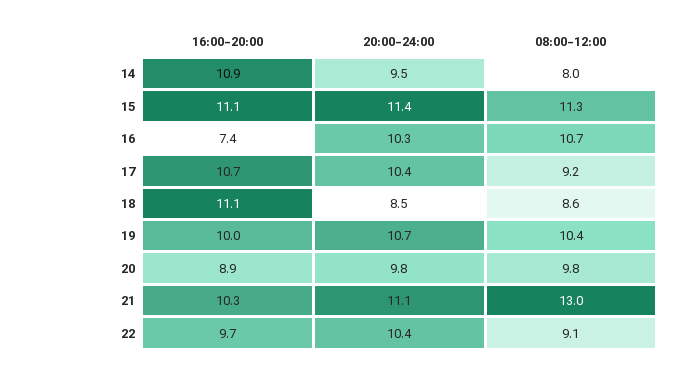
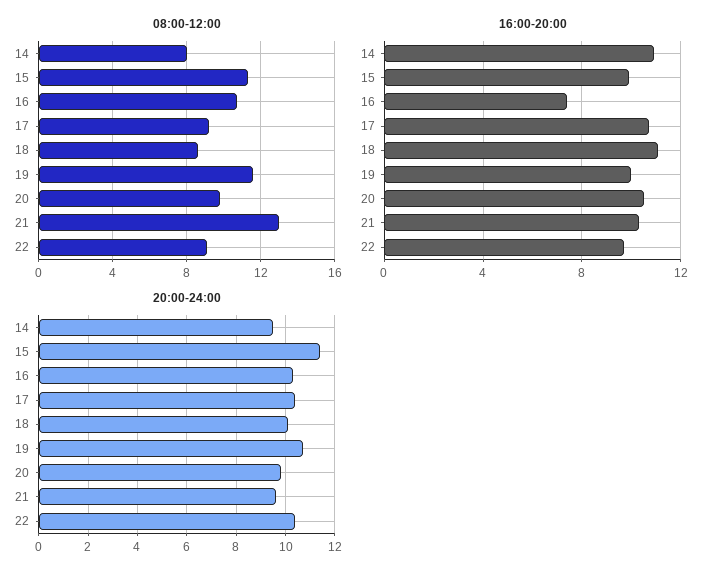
16:00-20:00, 15: 11.1 -> 10
20:00-24:00, 18: 8.5 -> 10
08:00-12:00, 19: 10.4 -> 11.5
16:00-20:00, 20: 8.9 -> 10.5
20:00-24:00, 21: 11.1 -> 9.5

